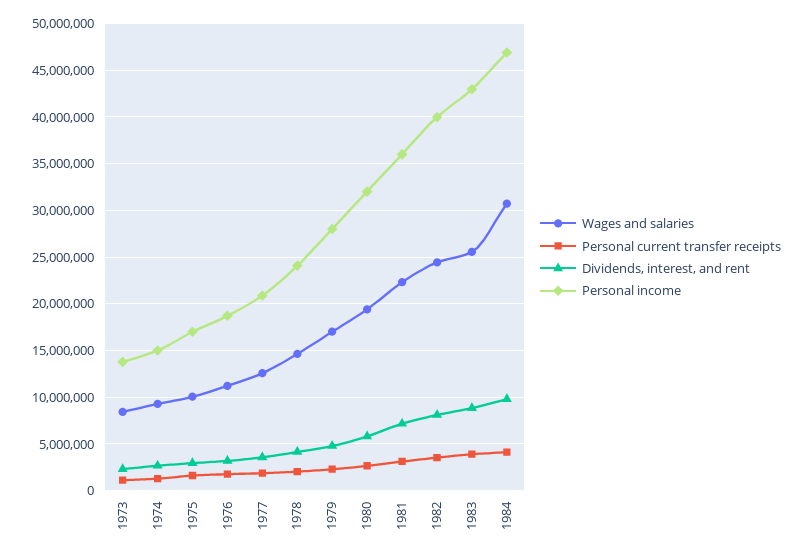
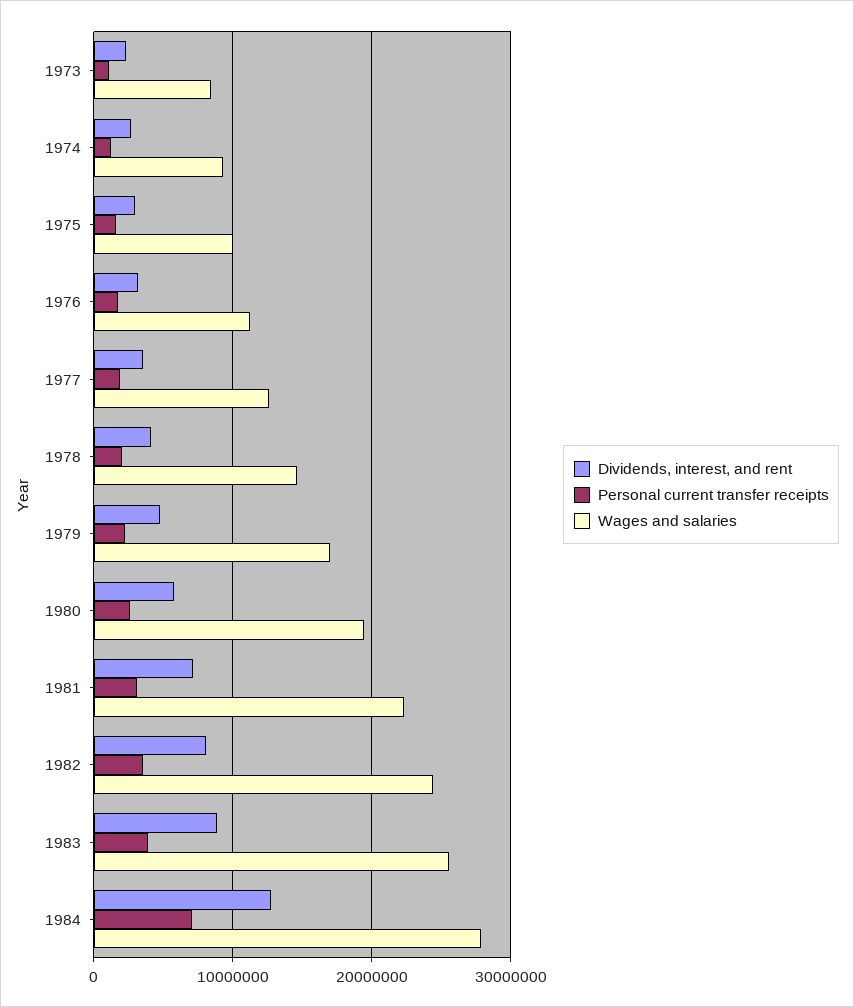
Personal income, 1973: 14000000 -> none
Personal income, 1974: 15000000 -> none
Personal income, 1975: 17000000 -> none
Personal income, 1976: 19000000 -> none
Personal income, 1977: 21000000 -> none
Personal income, 1978: 24000000 -> none
Personal income, 1979: 28000000 -> none
Personal income, 1980: 32000000 -> none
Personal income, 1981: 36000000 -> none
Personal income, 1982: 40000000 -> none
Personal income, 1983: 43000000 -> none
Wages and salaries, 1984: 31000000 -> 28000000
Personal current transfer receipts, 1984: 4000000 -> 7000000
Dividends, interest, and rent, 1984: 10000000 -> 13000000
Personal income, 1984: 47000000 -> none

